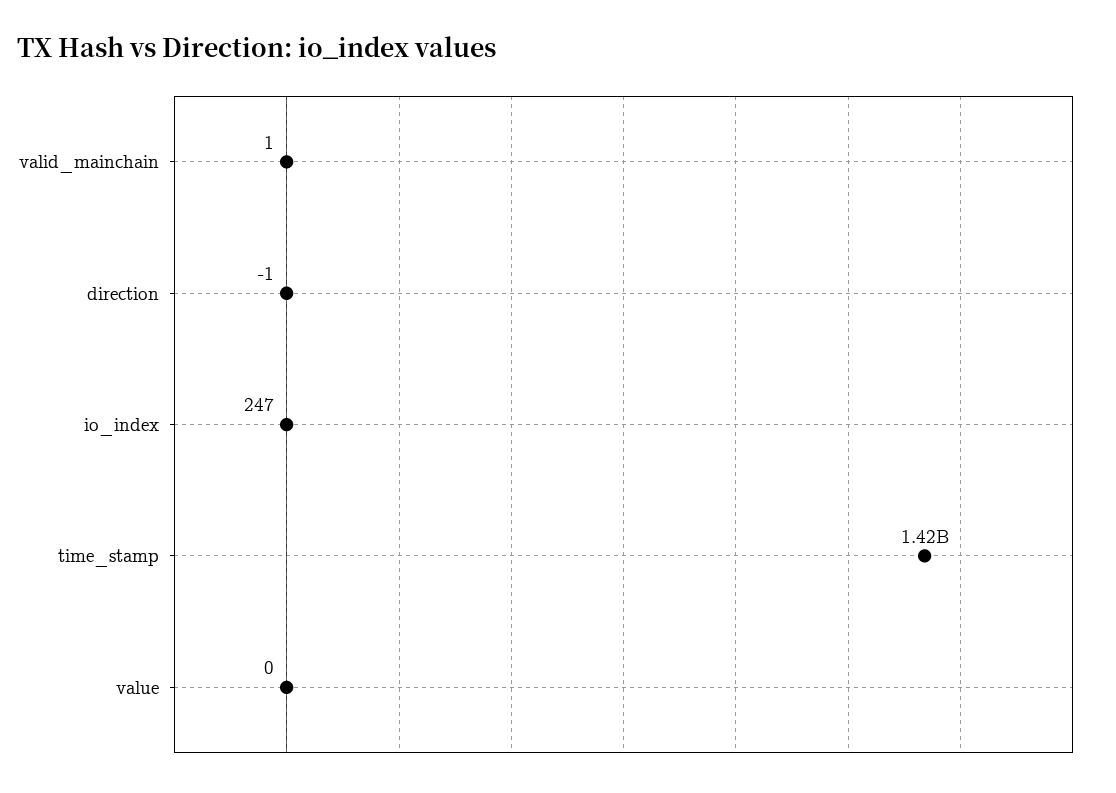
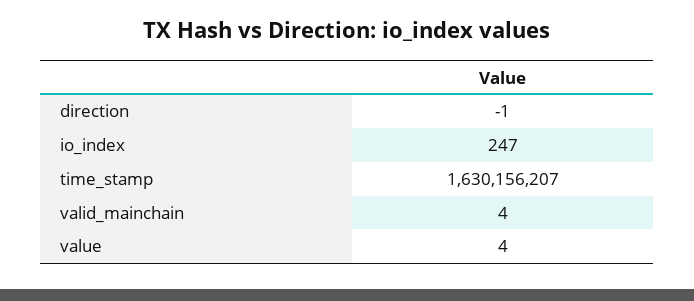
valid_mainchain: 1 -> 4
time_stamp: 1420000000 -> 1630156207
value: 0 -> 4

